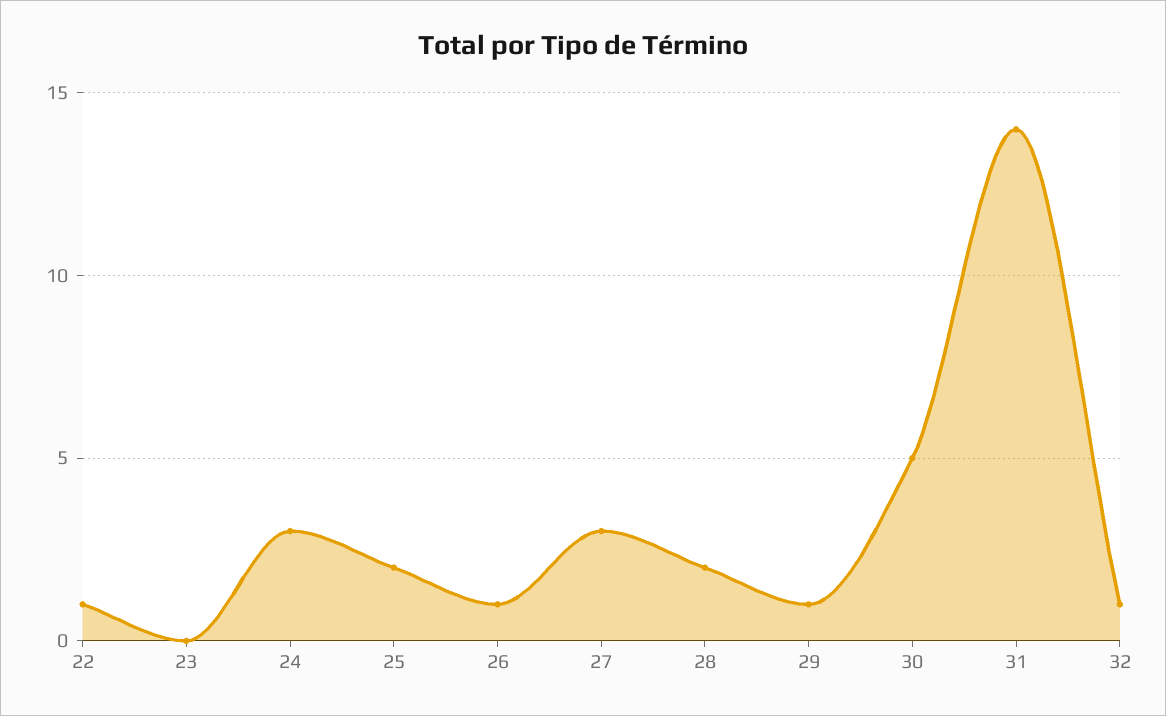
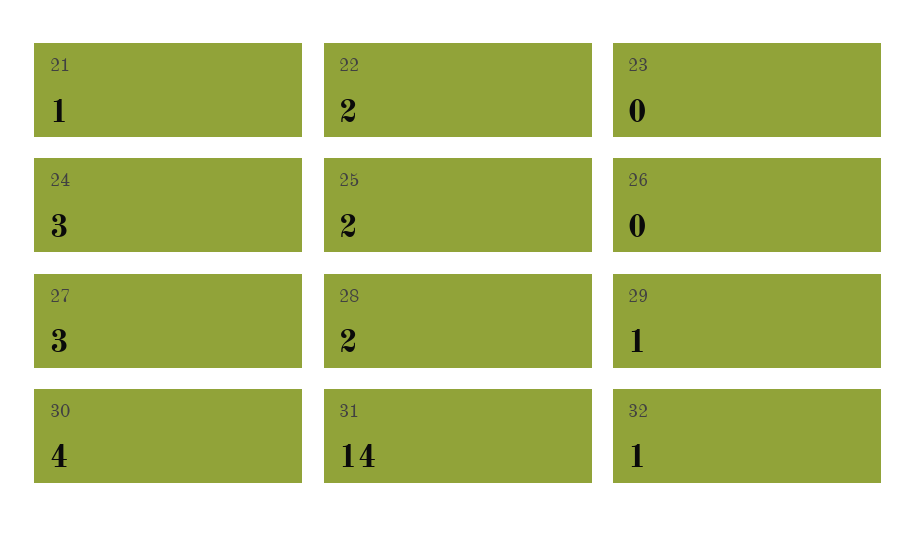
22: 1 -> 2
26: 1 -> 0
30: 5 -> 4
21: none -> 1

